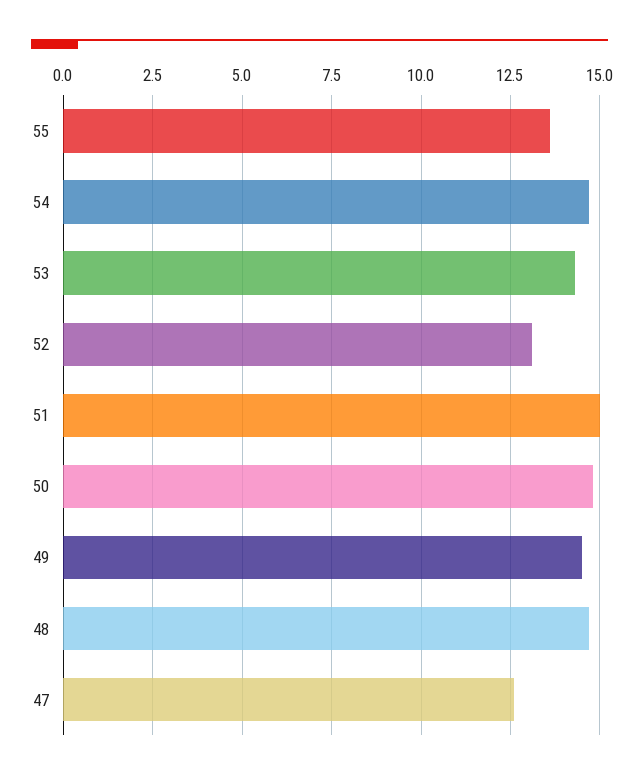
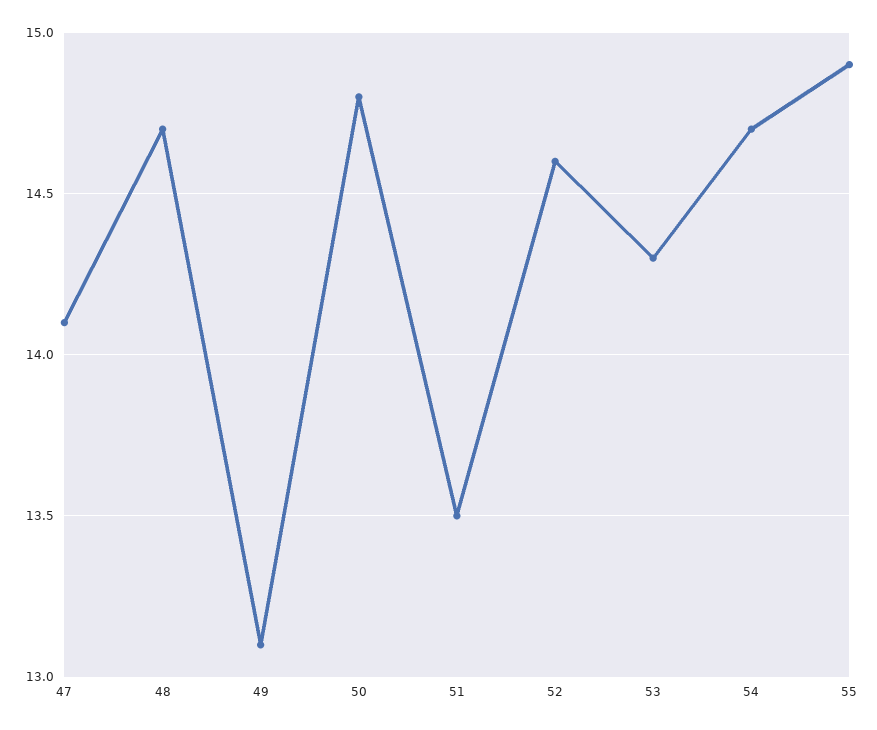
55: 13.5 -> 14.9
52: 13 -> 14.6
51: 15 -> 13.5
49: 14.5 -> 13.1
47: 12.5 -> 14.1

